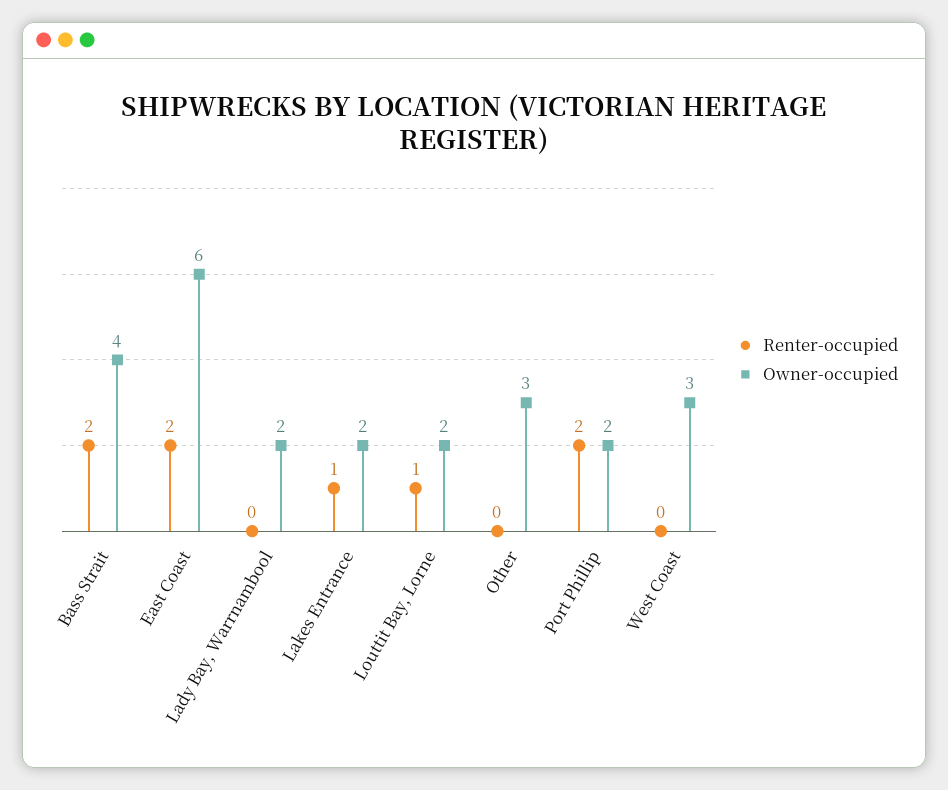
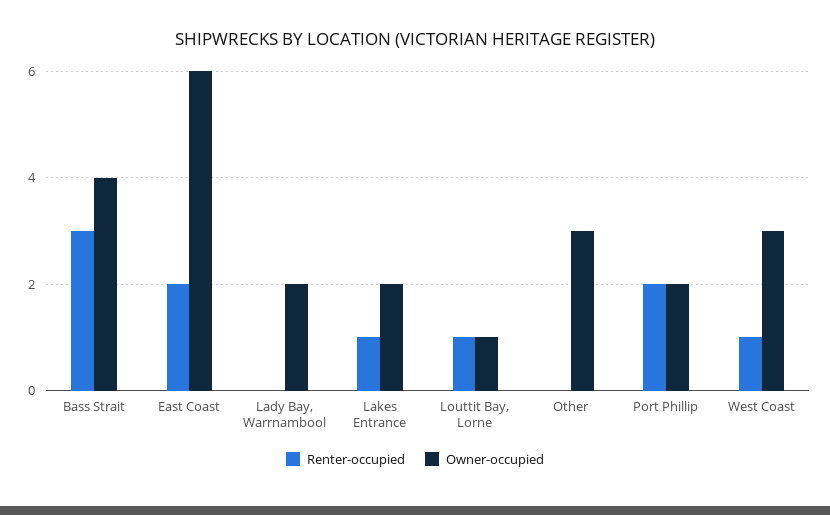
Renter-occupied, Bass Strait: 2 -> 3
Owner-occupied, Louttit Bay, Lorne: 2 -> 1
Renter-occupied, West Coast: 0 -> 1

